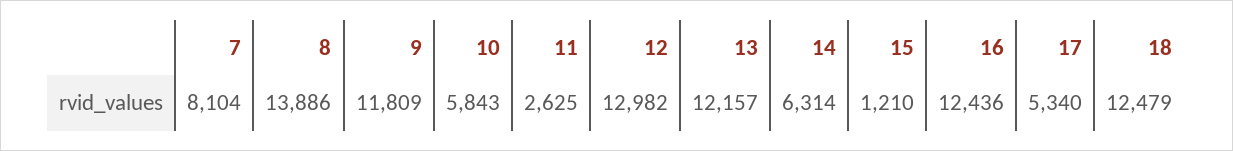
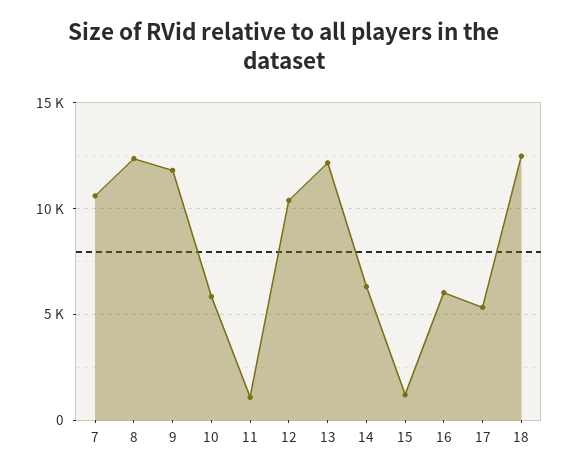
7: 8104 -> 10500
8: 13886 -> 12500
11: 2625 -> 1000
12: 12982 -> 10500
16: 12436 -> 6000

